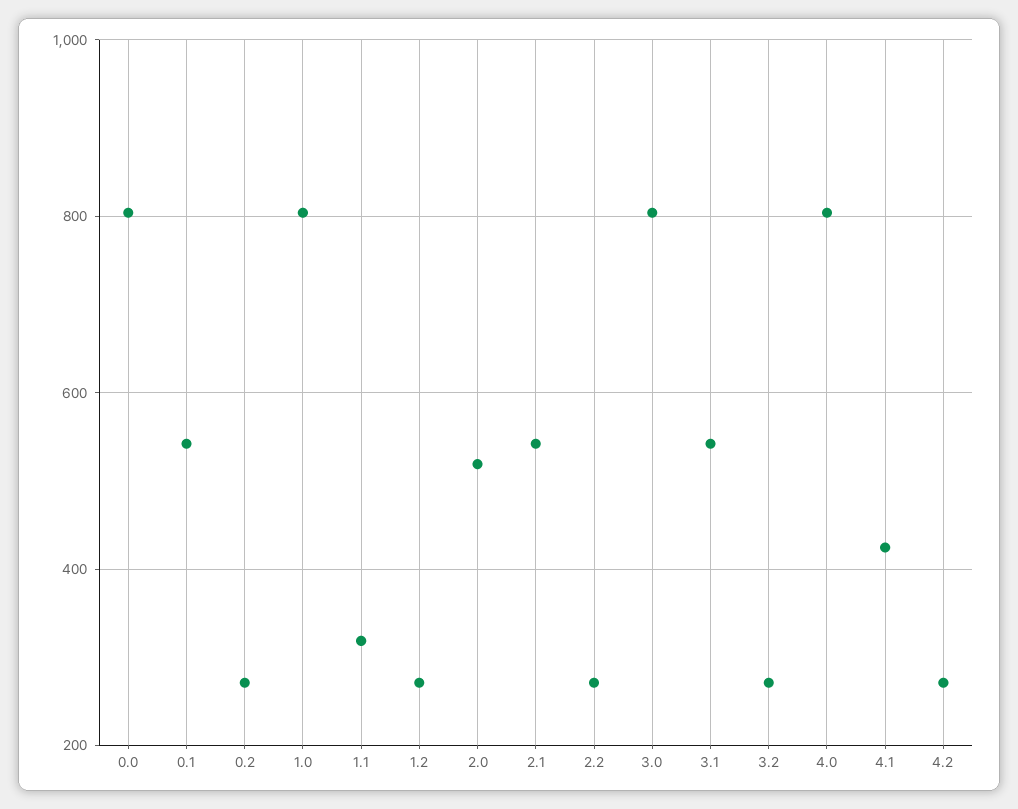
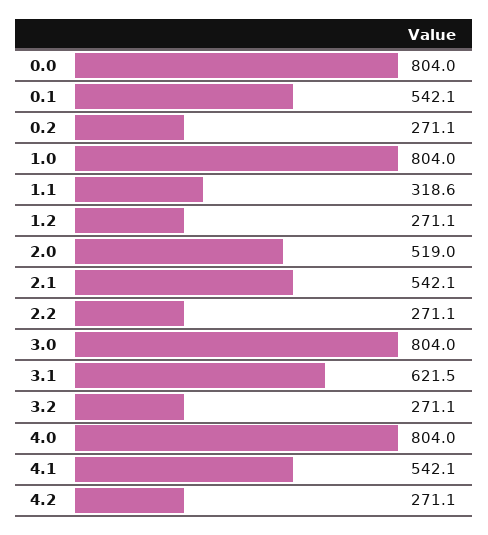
3.1: 540 -> 621.5
4.1: 420 -> 542.1

